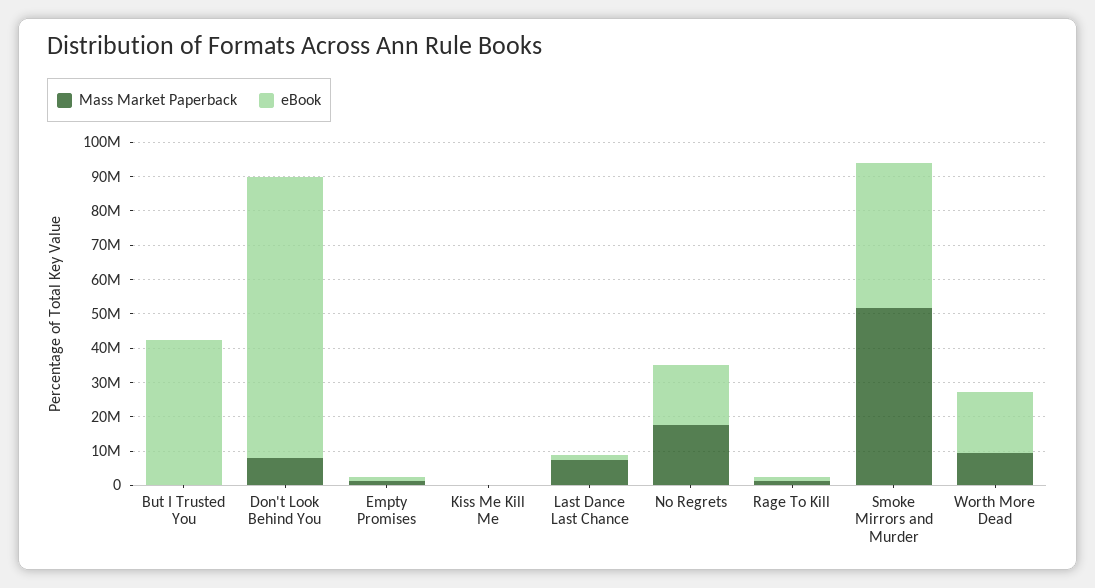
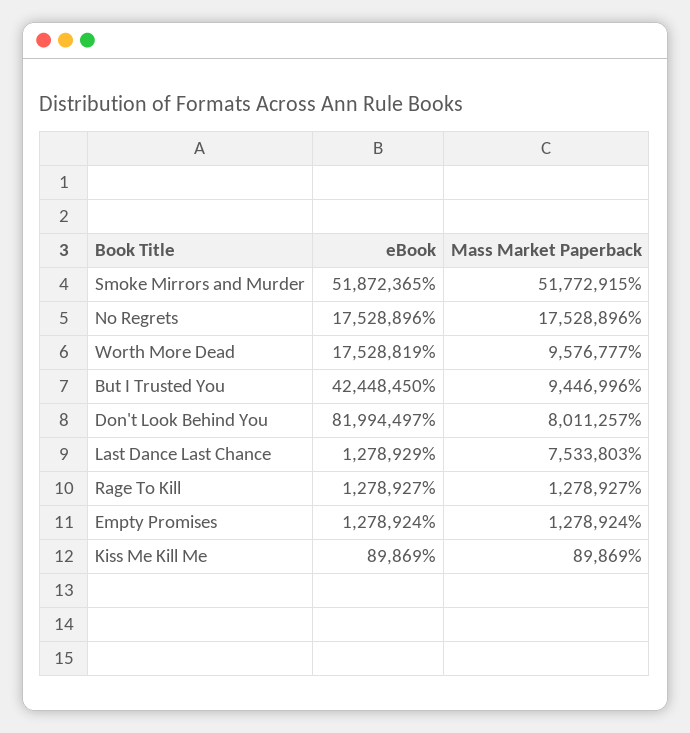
Mass Market Paperback, But I Trusted You: 0 -> 9446996
eBook, Smoke Mirrors and Murder: 42500000 -> 51872365

